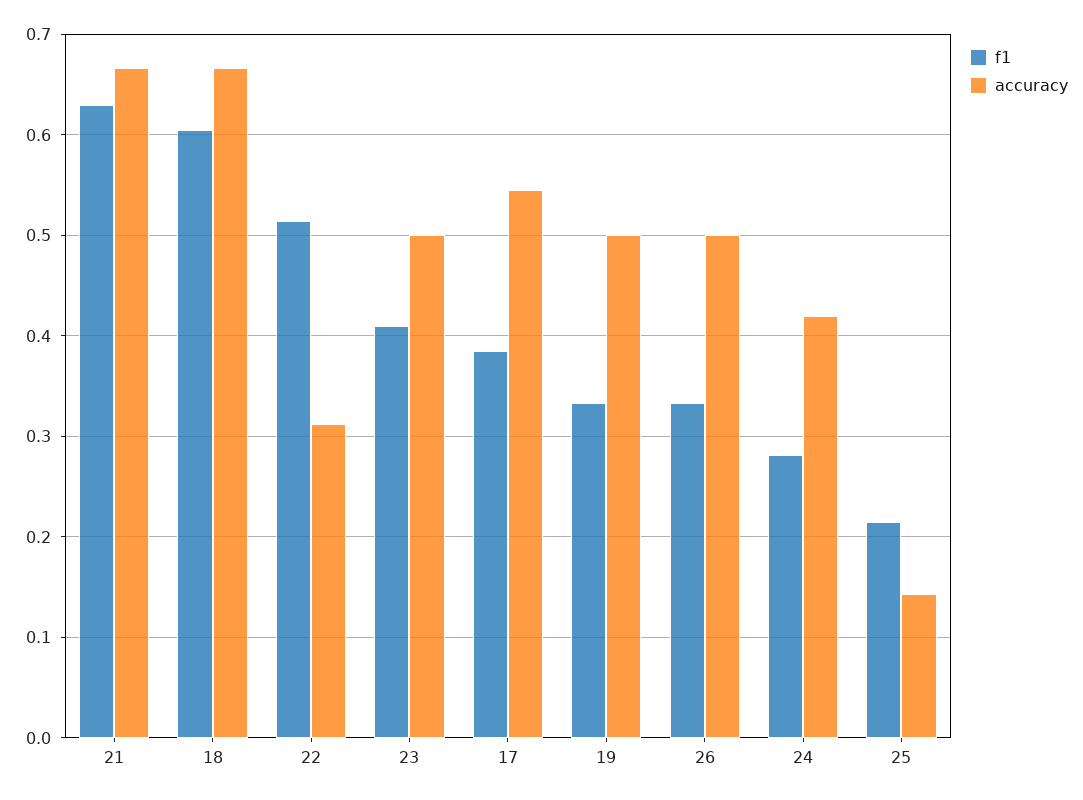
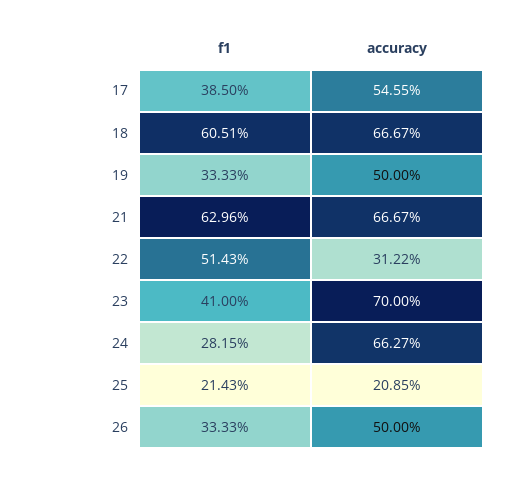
accuracy, 23: 0.5 -> 0.7
accuracy, 24: 0.42 -> 0.6627
accuracy, 25: 0.14 -> 0.2085

